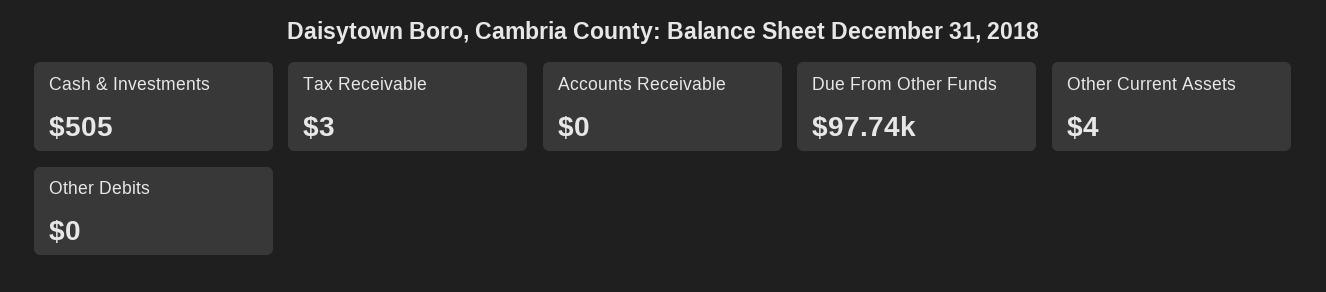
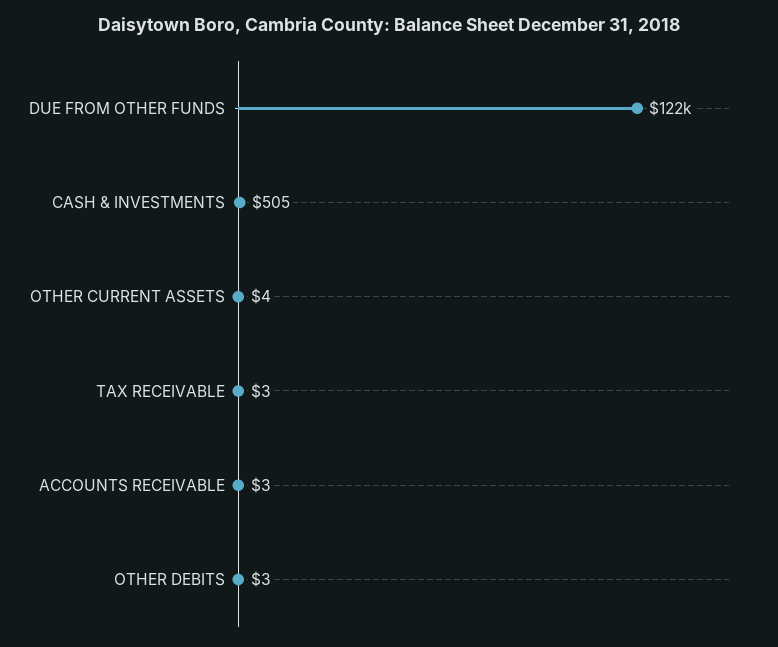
Accounts Receivable: 0 -> 3
Due From Other Funds: 97740 -> 122000
Other Debits: 0 -> 3

